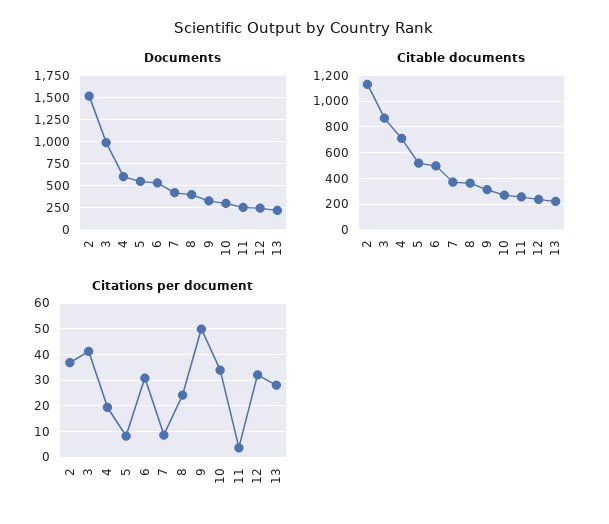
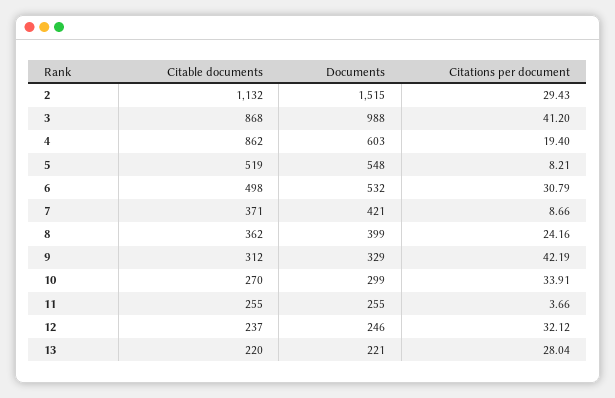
Citable documents, 4: 700 -> 862
Citations per document, 2: 37.5 -> 29.43
Citations per document, 9: 50 -> 42.19

